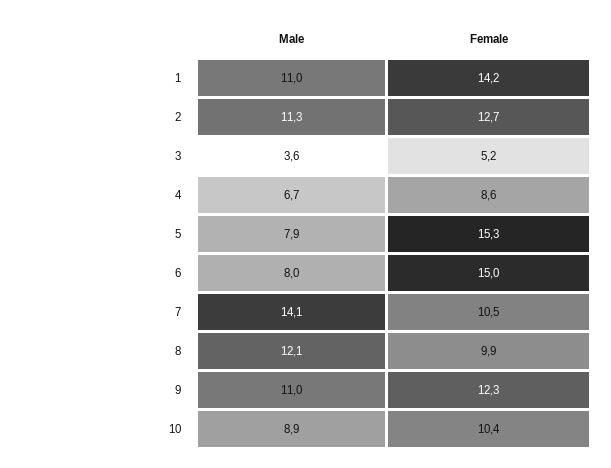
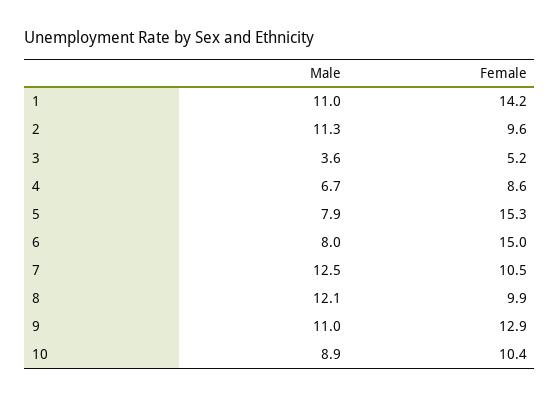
Female, 2: 12.7 -> 9.6
Male, 7: 14.1 -> 12.5
Female, 9: 12.3 -> 12.9

